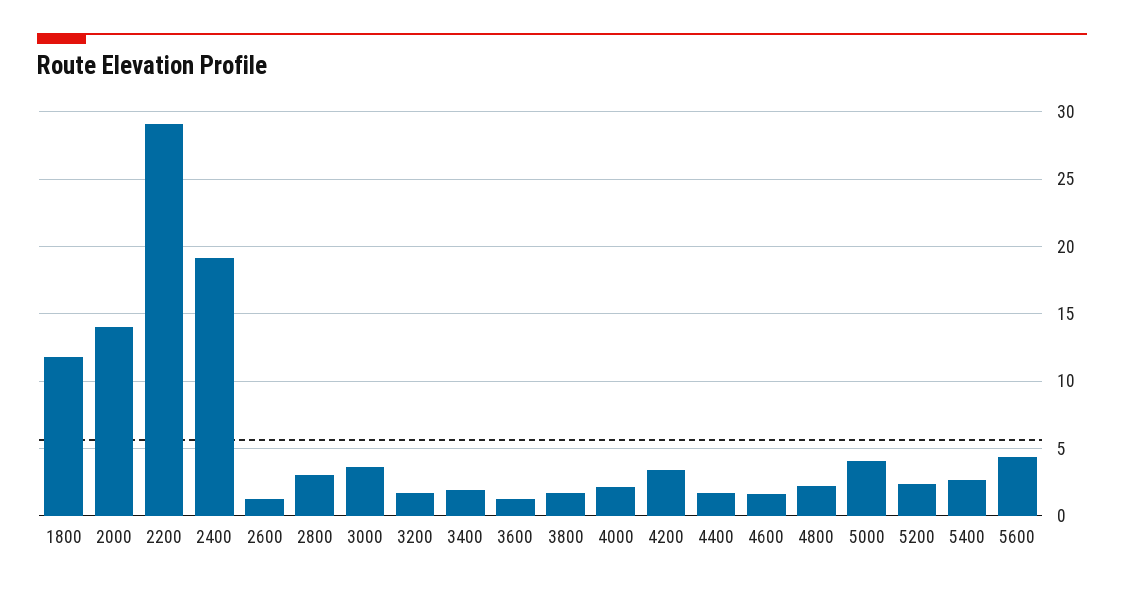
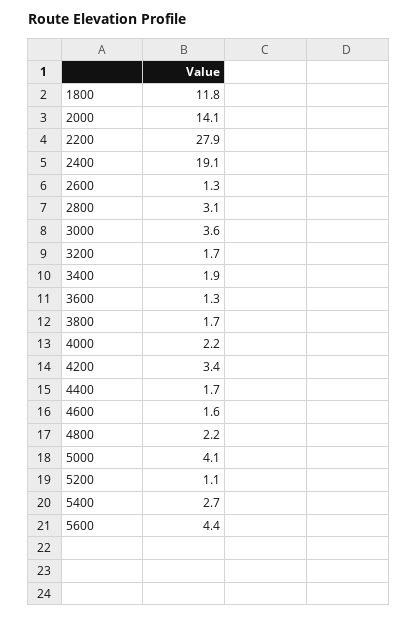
2200: 29 -> 27.9
5200: 2.5 -> 1.1

